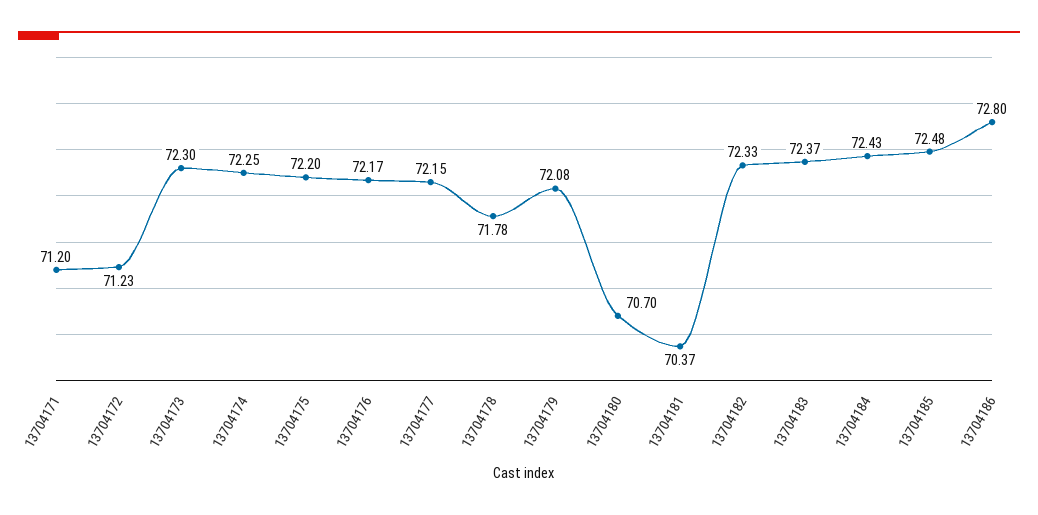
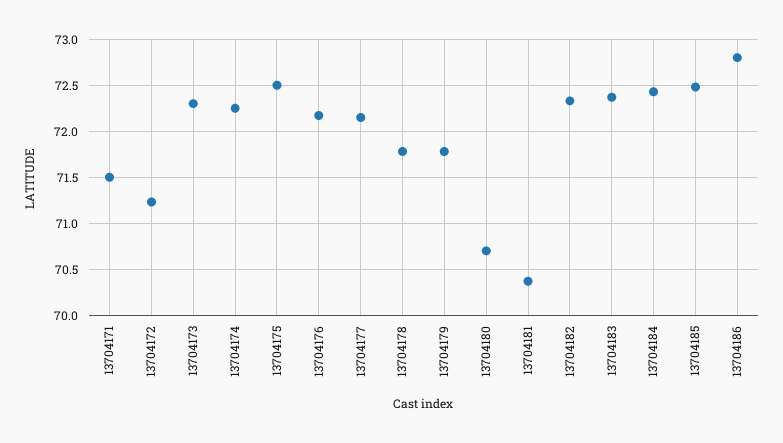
13704171: 71.2 -> 71.5
13704175: 72.2 -> 72.5
13704179: 72.08 -> 71.8

